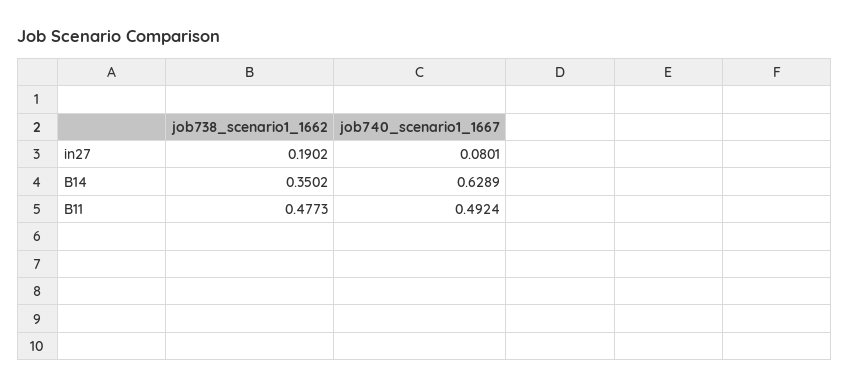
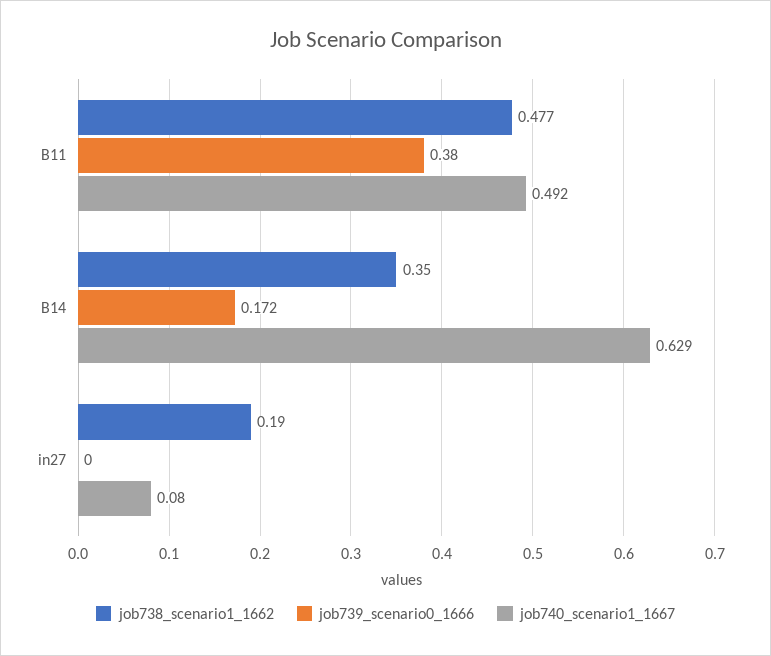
job739_scenario0_1666, B11: none -> 0.38
job739_scenario0_1666, B14: none -> 0.172
job739_scenario0_1666, in27: none -> 0

